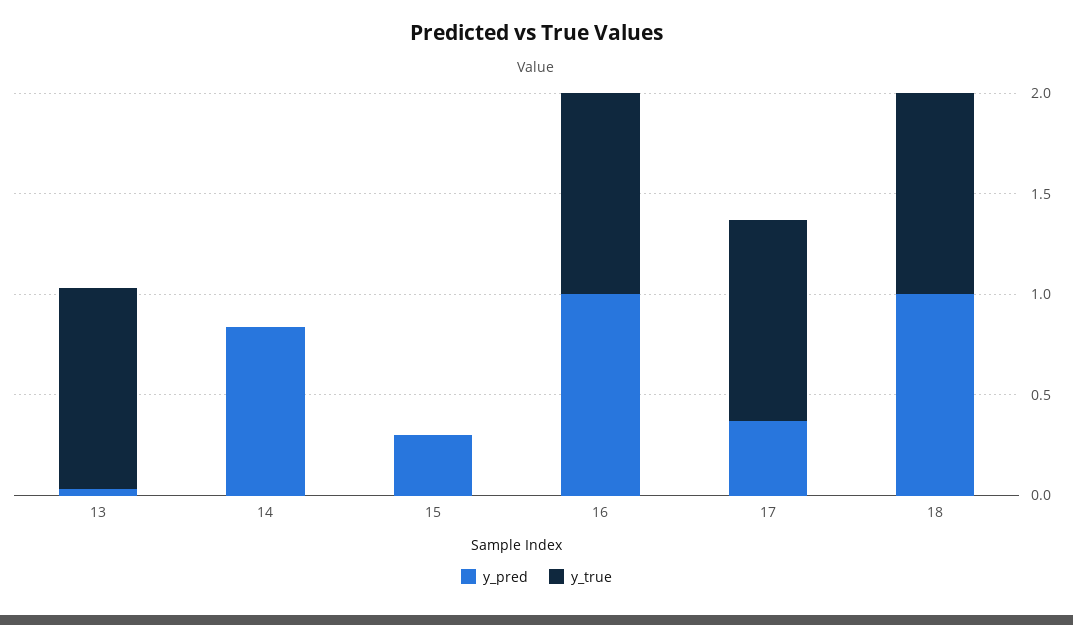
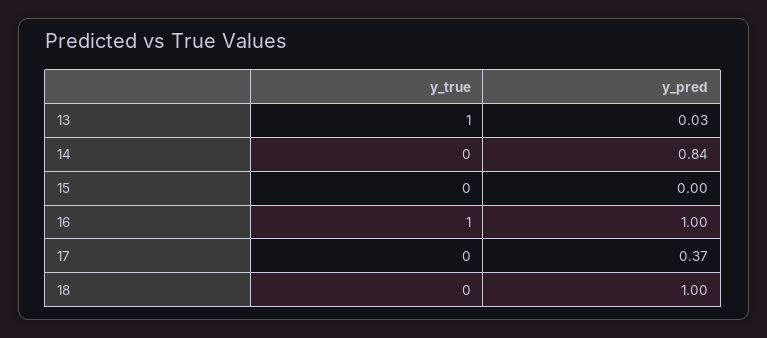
y_pred, 15: 0.3 -> 0
y_true, 17: 1 -> 0
y_true, 18: 1 -> 0

